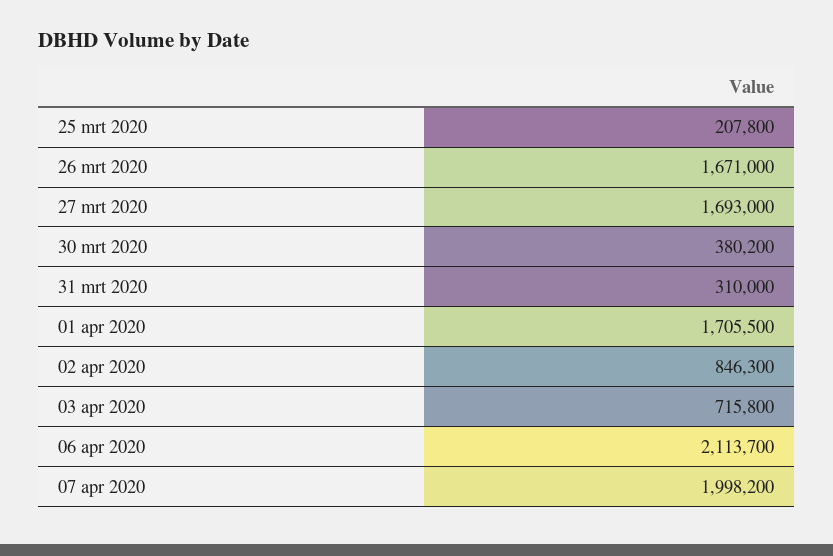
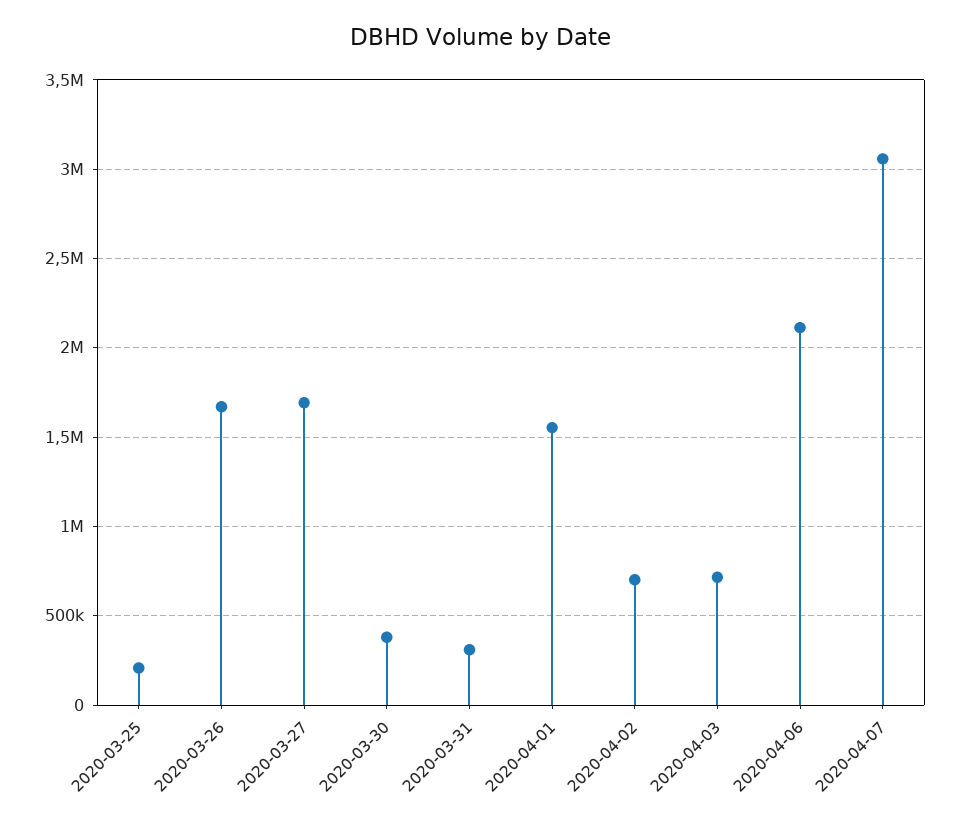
01 apr 2020: 1705500 -> 1550000
02 apr 2020: 846300 -> 700000
07 apr 2020: 1998200 -> 3050000

